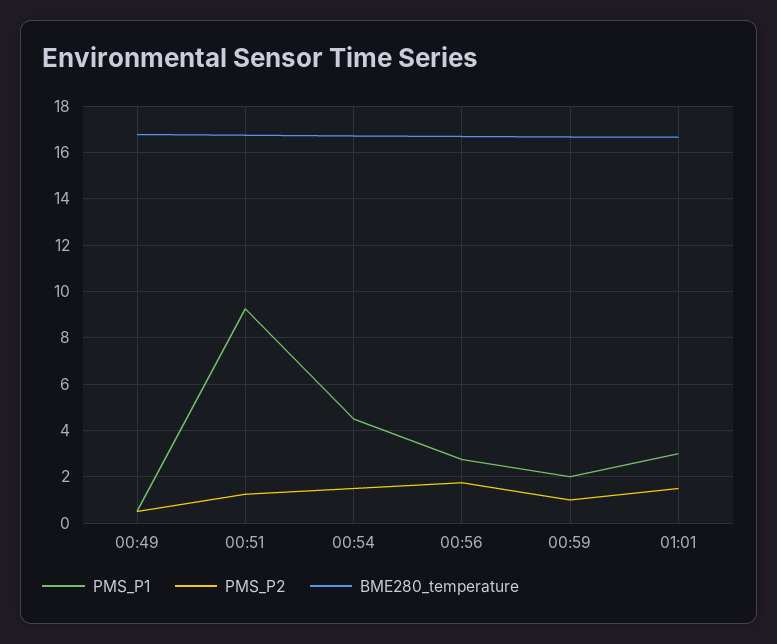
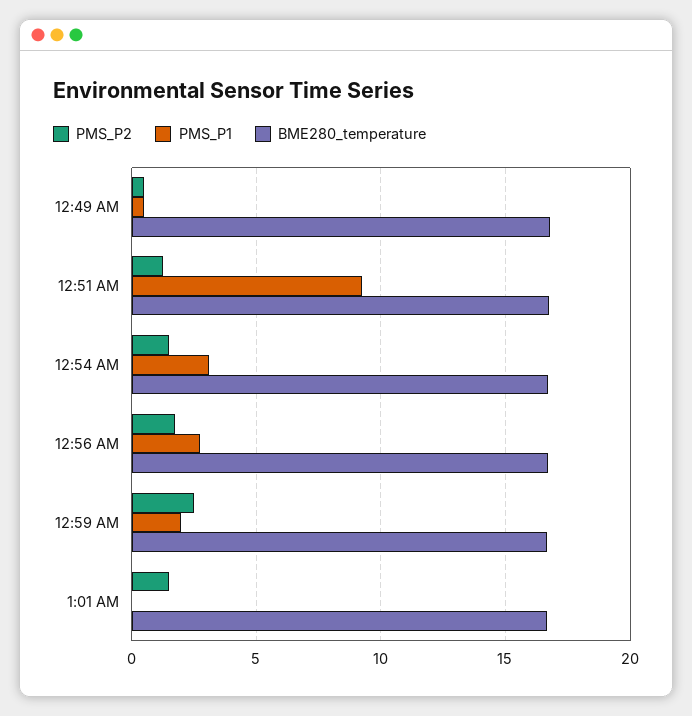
PMS_P1, 00:54: 4.5 -> 3
PMS_P2, 00:59: 1 -> 2.5
PMS_P1, 01:01: 3 -> 0

